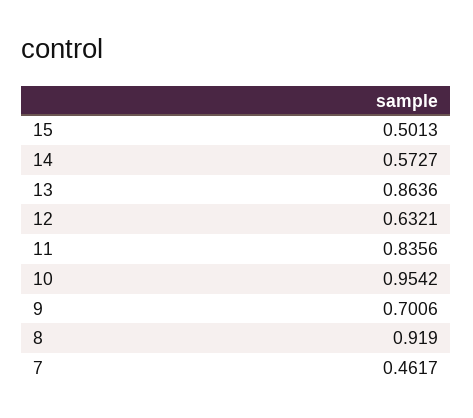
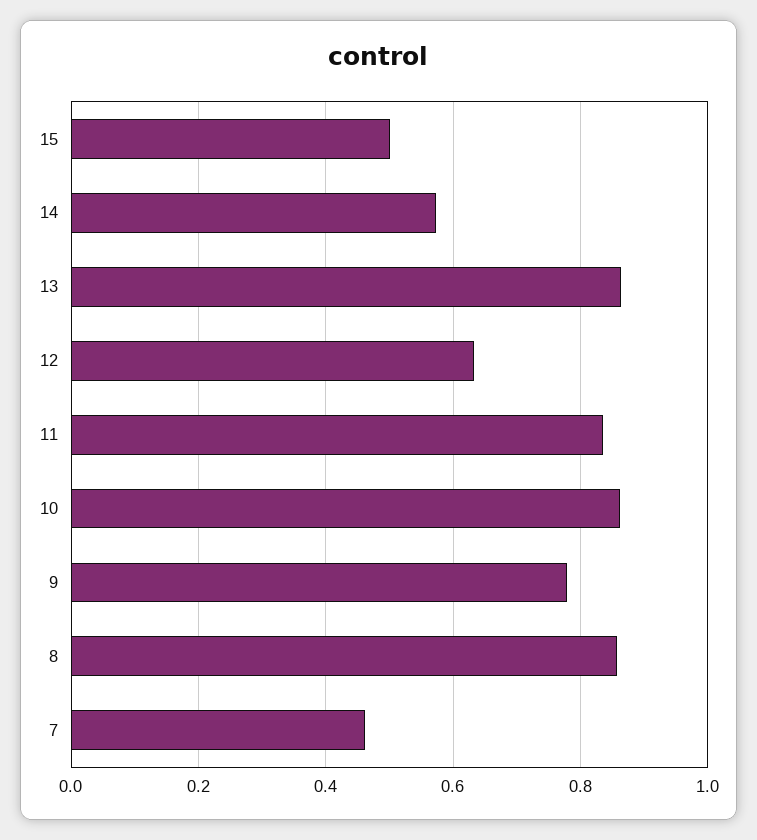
10: 0.9542 -> 0.86
9: 0.7006 -> 0.78
8: 0.919 -> 0.86

